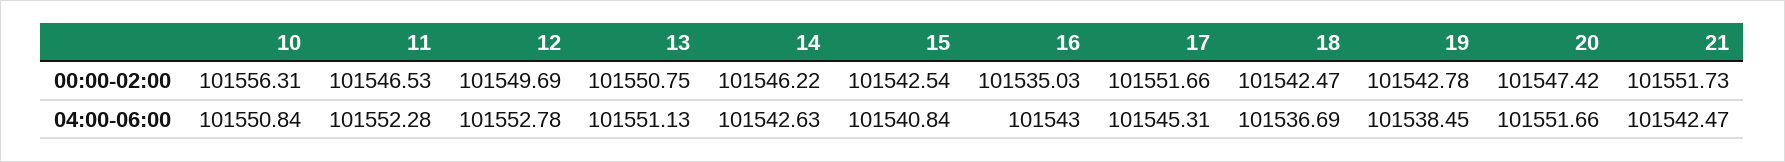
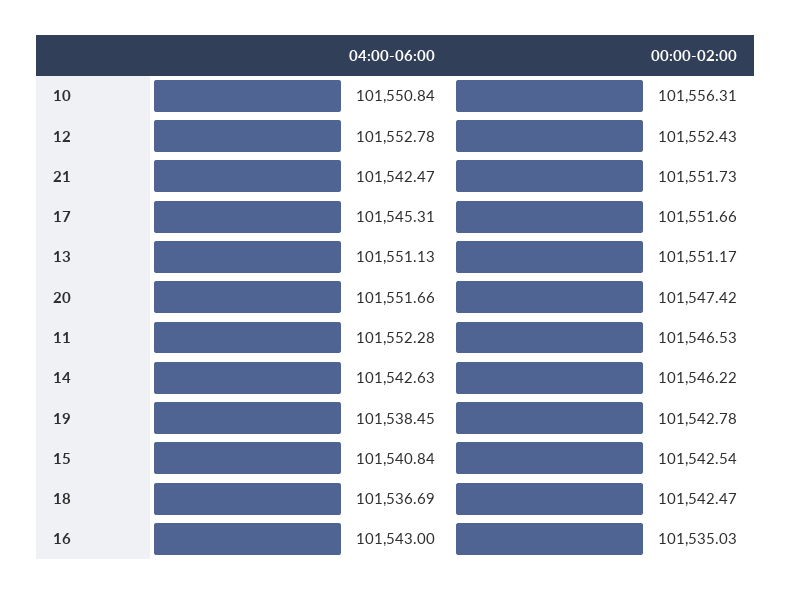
12, 00:00-02:00: 101549.69 -> 101552.43
13, 00:00-02:00: 101550.75 -> 101551.17

